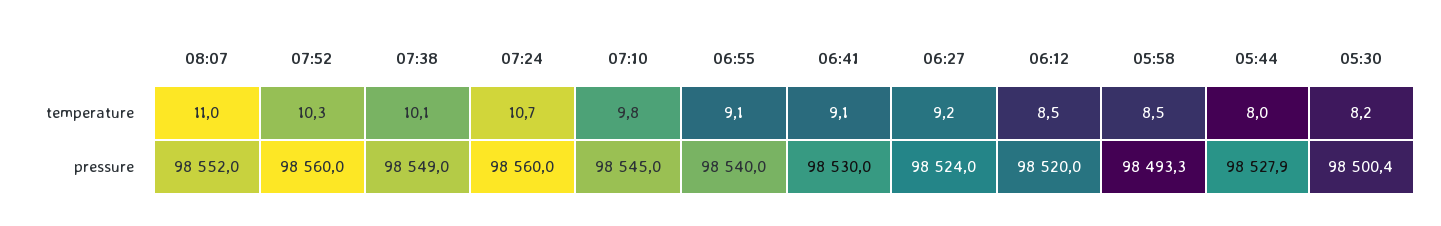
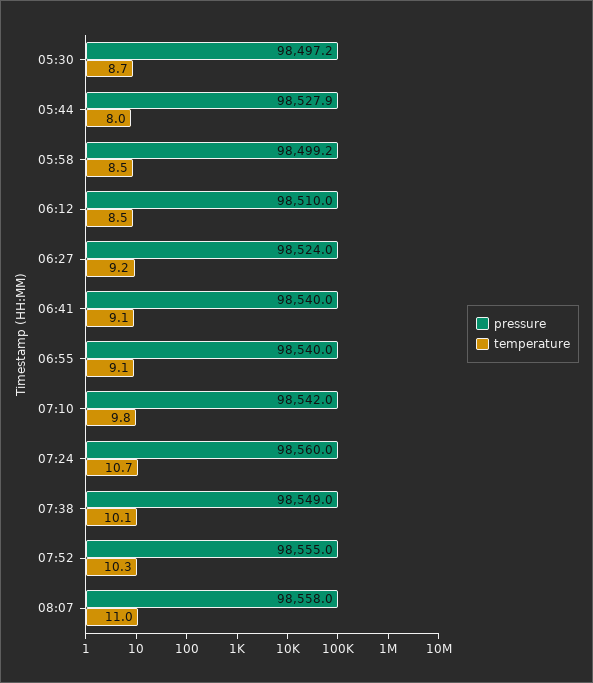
temperature, 05:30: 8.2 -> 8.7
pressure, 08:07: 98552 -> 98558
pressure, 07:52: 98560 -> 98555
pressure, 07:10: 98545 -> 98542
pressure, 06:41: 98530 -> 98540
pressure, 06:12: 98520 -> 98510
pressure, 05:58: 98493.3 -> 98499.2
pressure, 05:30: 98500.4 -> 98497.2

